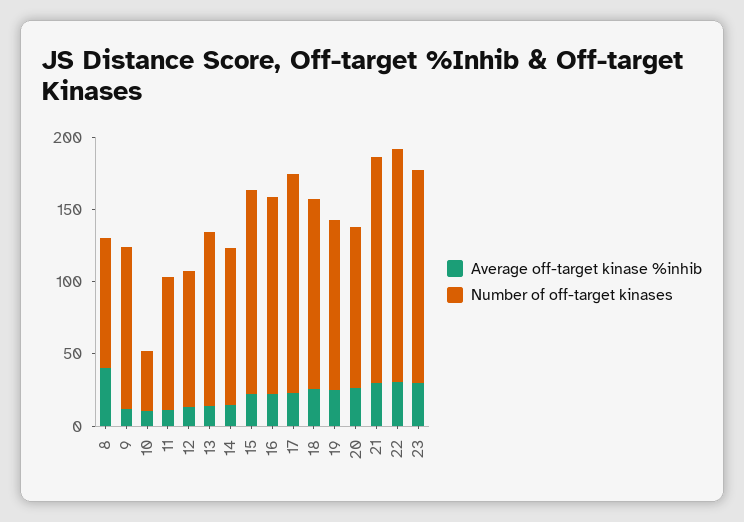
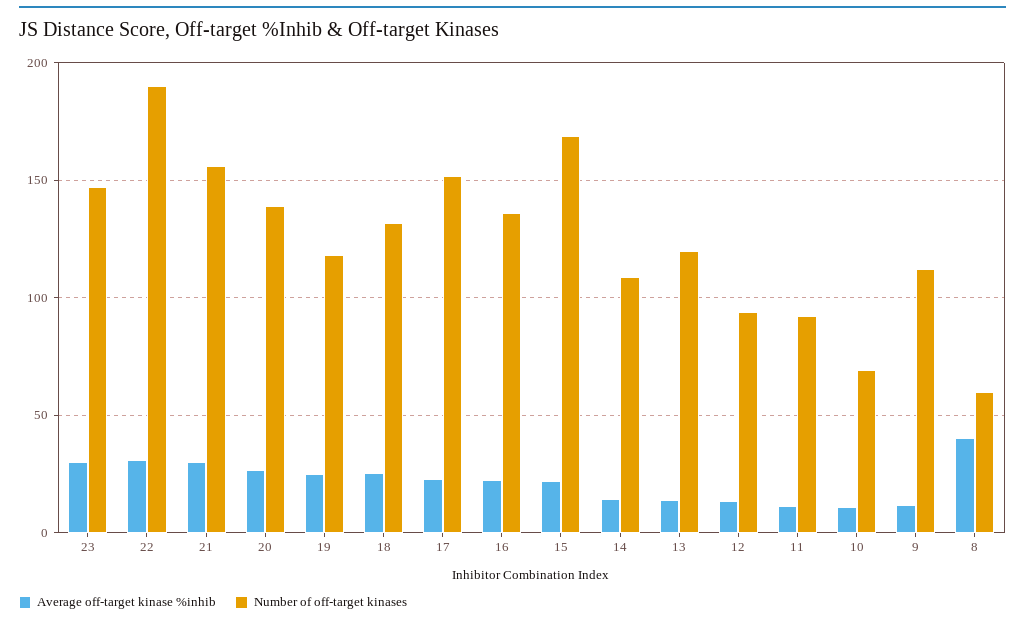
Number of off-target kinases, 8: 90 -> 60
Number of off-target kinases, 10: 40 -> 70
Number of off-target kinases, 15: 140 -> 170
Number of off-target kinases, 20: 110 -> 140
Number of off-target kinases, 22: 160 -> 190

